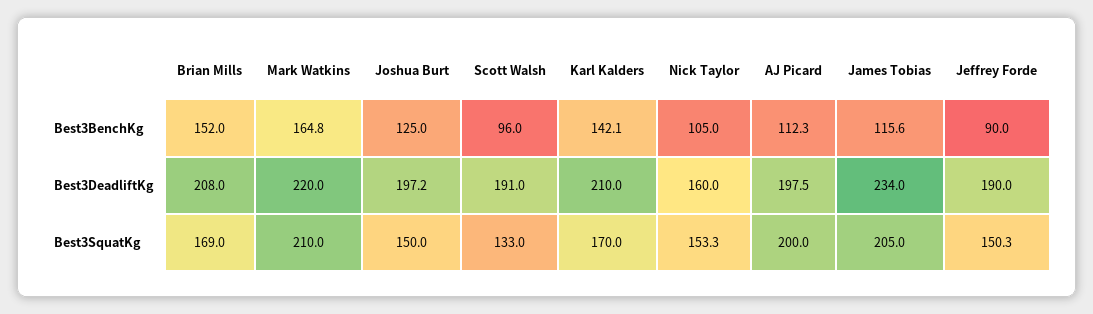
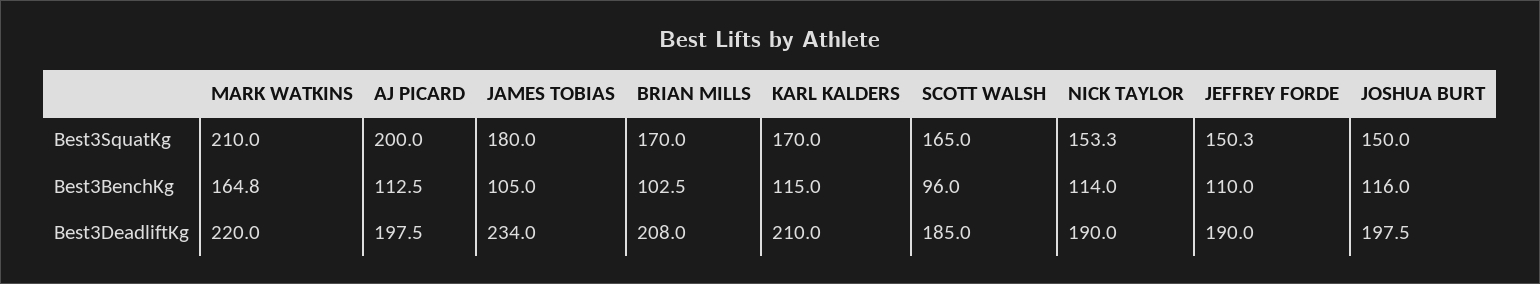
Brian Mills, Best3BenchKg: 152 -> 102.5
Joshua Burt, Best3BenchKg: 125 -> 116
Karl Kalders, Best3BenchKg: 142.1 -> 115
Nick Taylor, Best3BenchKg: 105 -> 114
AJ Picard, Best3BenchKg: 112.3 -> 112.5
James Tobias, Best3BenchKg: 115.6 -> 105
Jeffrey Forde, Best3BenchKg: 90 -> 110
Joshua Burt, Best3DeadliftKg: 197.2 -> 197.5
Scott Walsh, Best3DeadliftKg: 191 -> 185
Nick Taylor, Best3DeadliftKg: 160 -> 190
Brian Mills, Best3SquatKg: 169 -> 170
Scott Walsh, Best3SquatKg: 133 -> 165
James Tobias, Best3SquatKg: 205 -> 180

